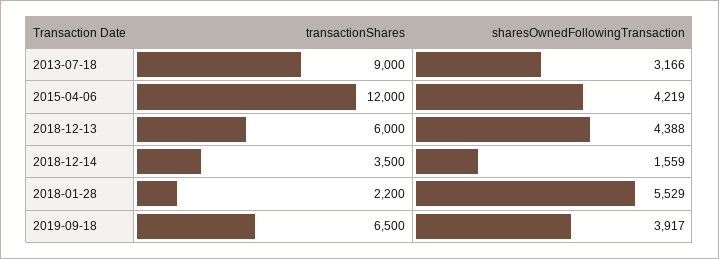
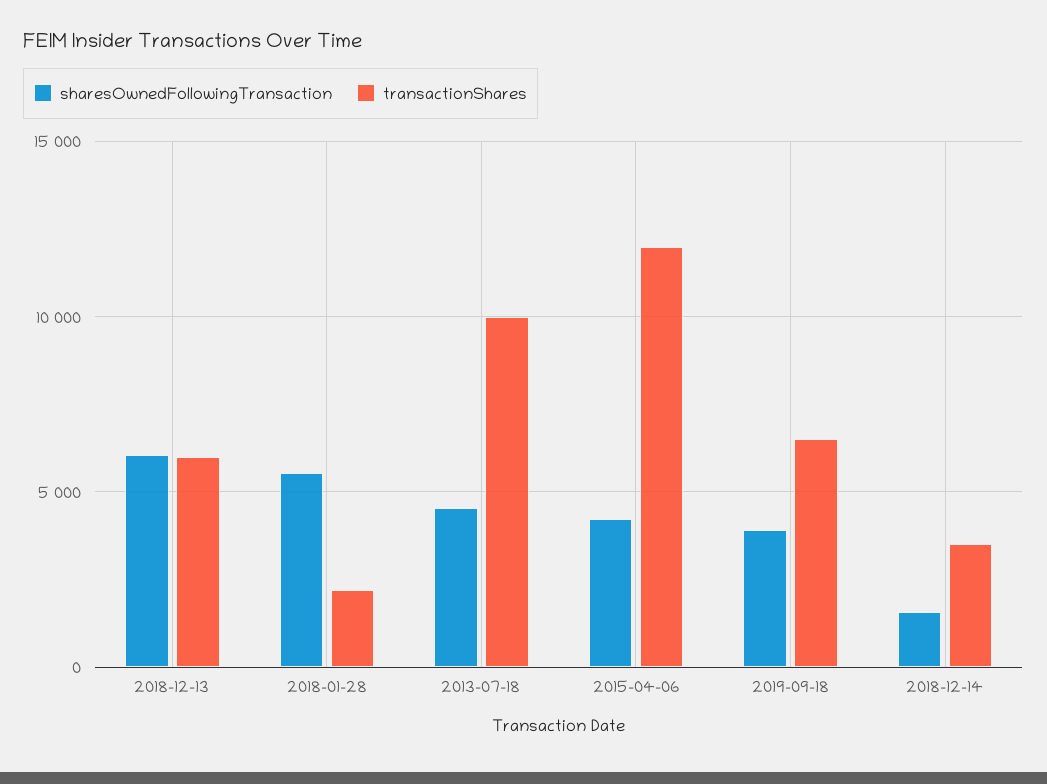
transactionShares, 2013-07-18: 9000 -> 10000
sharesOwnedFollowingTransaction, 2013-07-18: 3166 -> 4500
sharesOwnedFollowingTransaction, 2018-12-13: 4388 -> 6000

